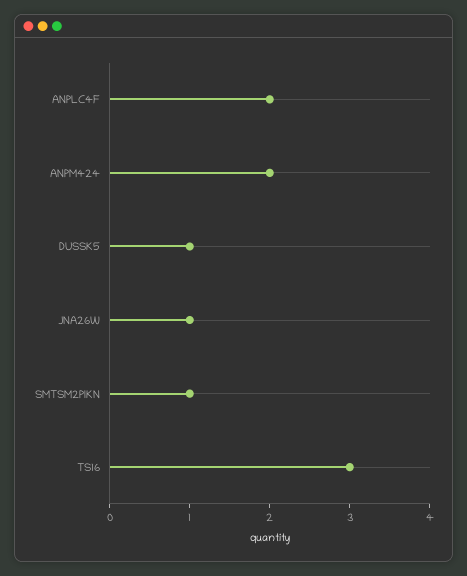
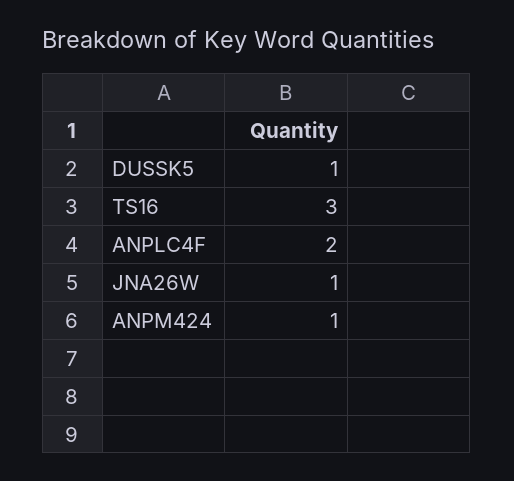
ANPM424: 2 -> 1
SMTSM2PIKN: 1 -> none

